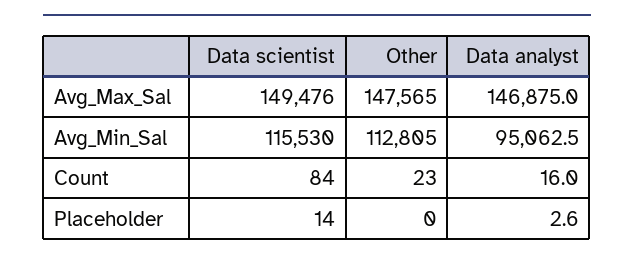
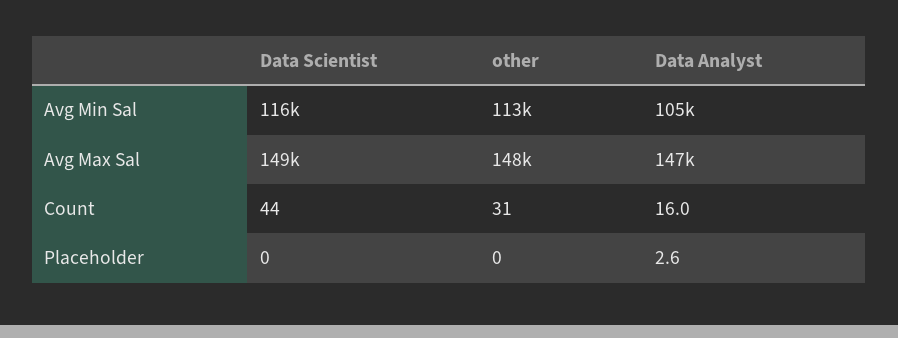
Data analyst, Avg_Min_Sal: 95062.5 -> 105000
Data scientist, Count: 84 -> 44
Other, Count: 23 -> 31
Data scientist, Placeholder: 14 -> 0

